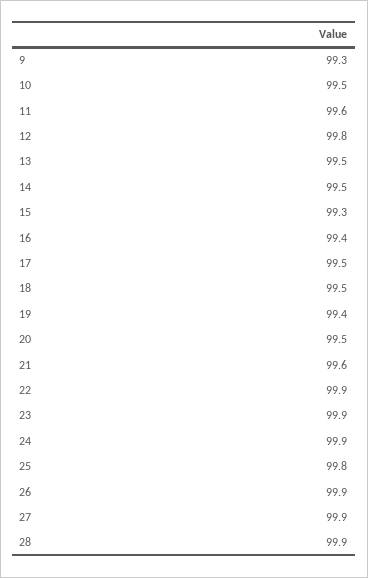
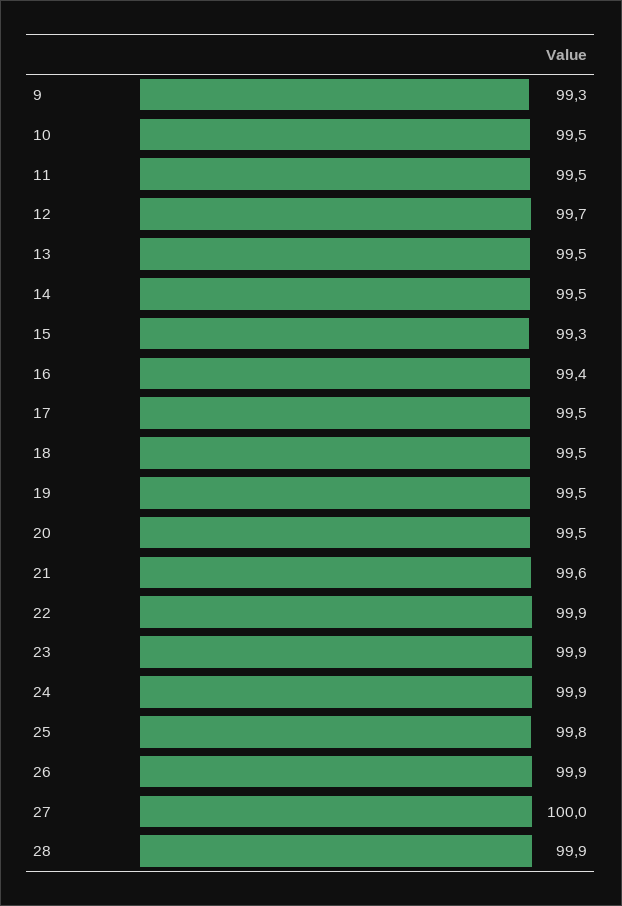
11: 99.6 -> 99.5
12: 99.8 -> 99.7
19: 99.4 -> 99.5
27: 99.9 -> 100

